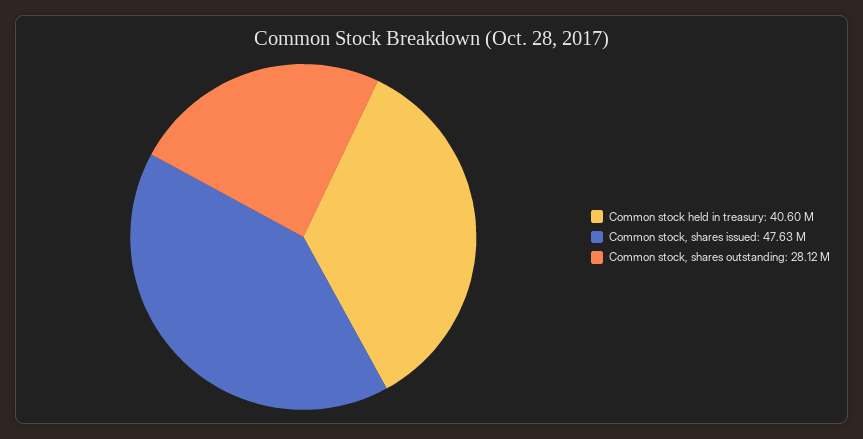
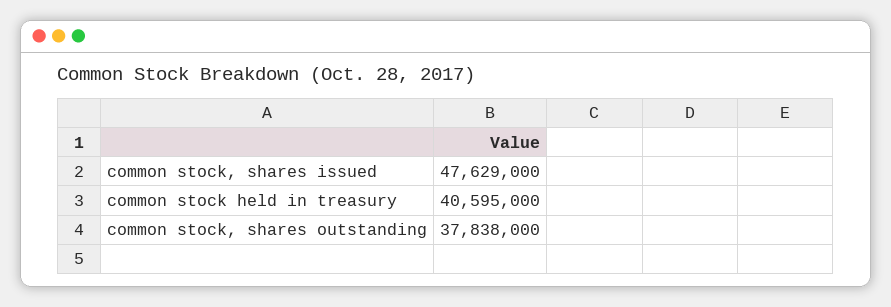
Common stock, shares outstanding: 28120000 -> 37838000

